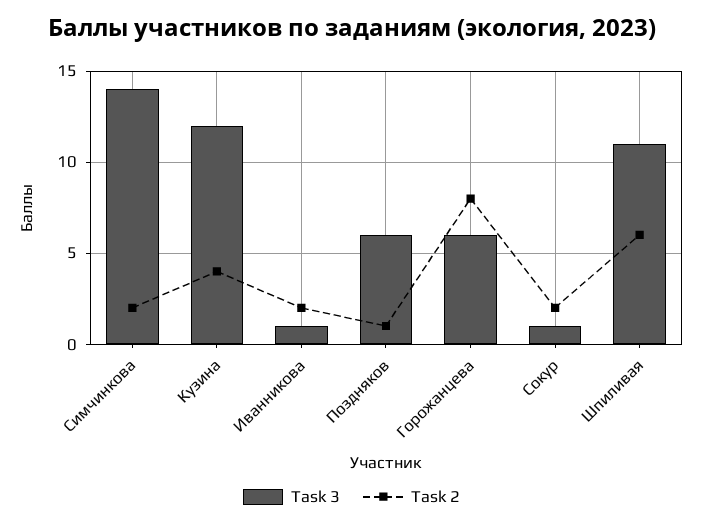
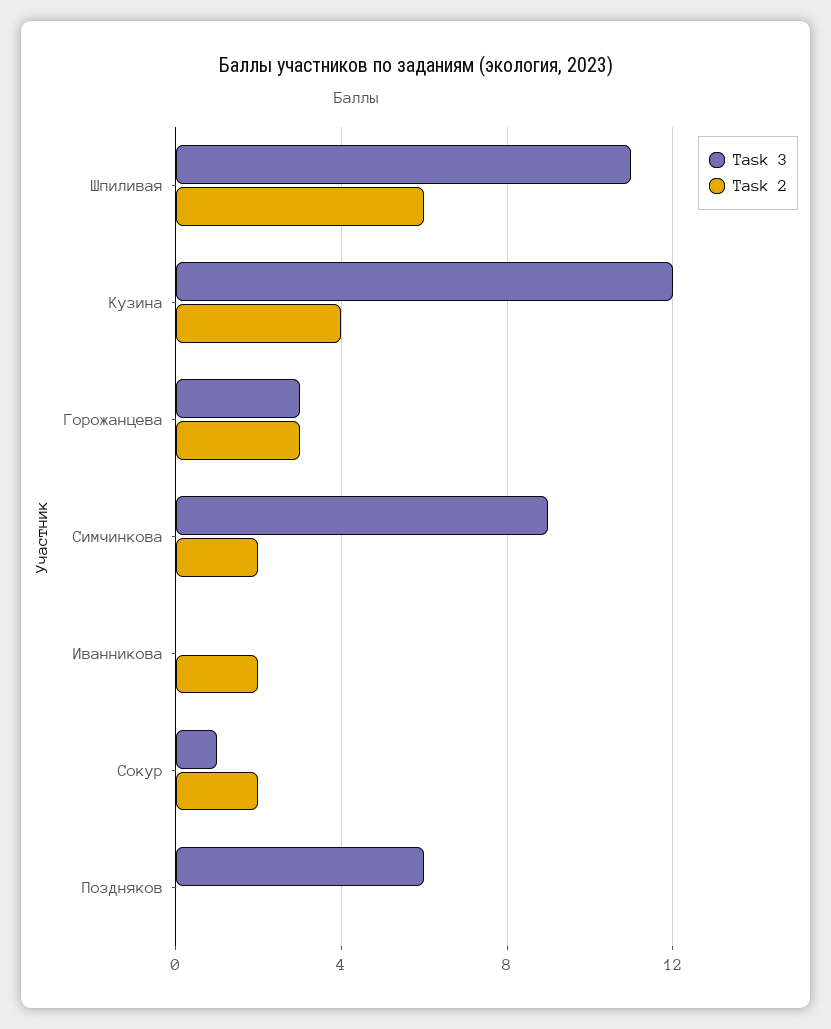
Task 3, Симчинкова: 14 -> 9
Task 3, Иванникова: 1 -> 0
Task 2, Поздняков: 1 -> 0
Task 3, Горожанцева: 6 -> 3
Task 2, Горожанцева: 8 -> 3

